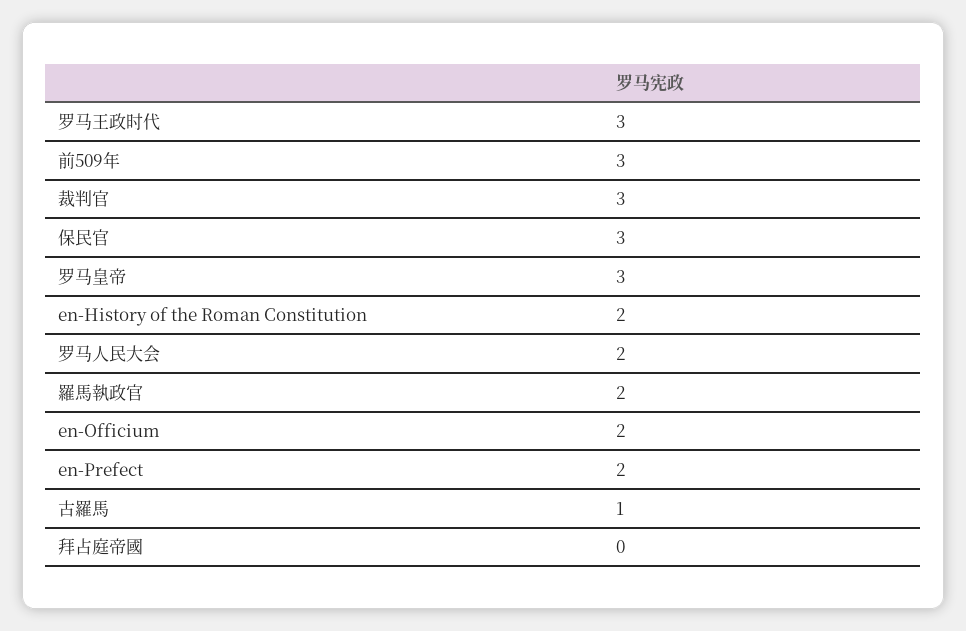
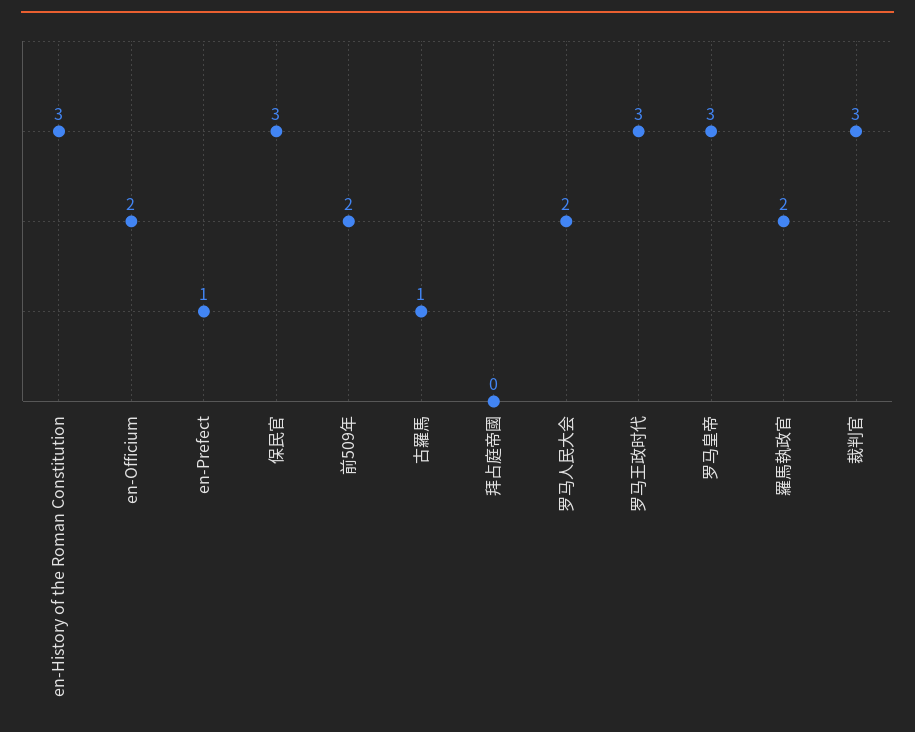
前509年: 3 -> 2
en-History of the Roman Constitution: 2 -> 3
en-Prefect: 2 -> 1

